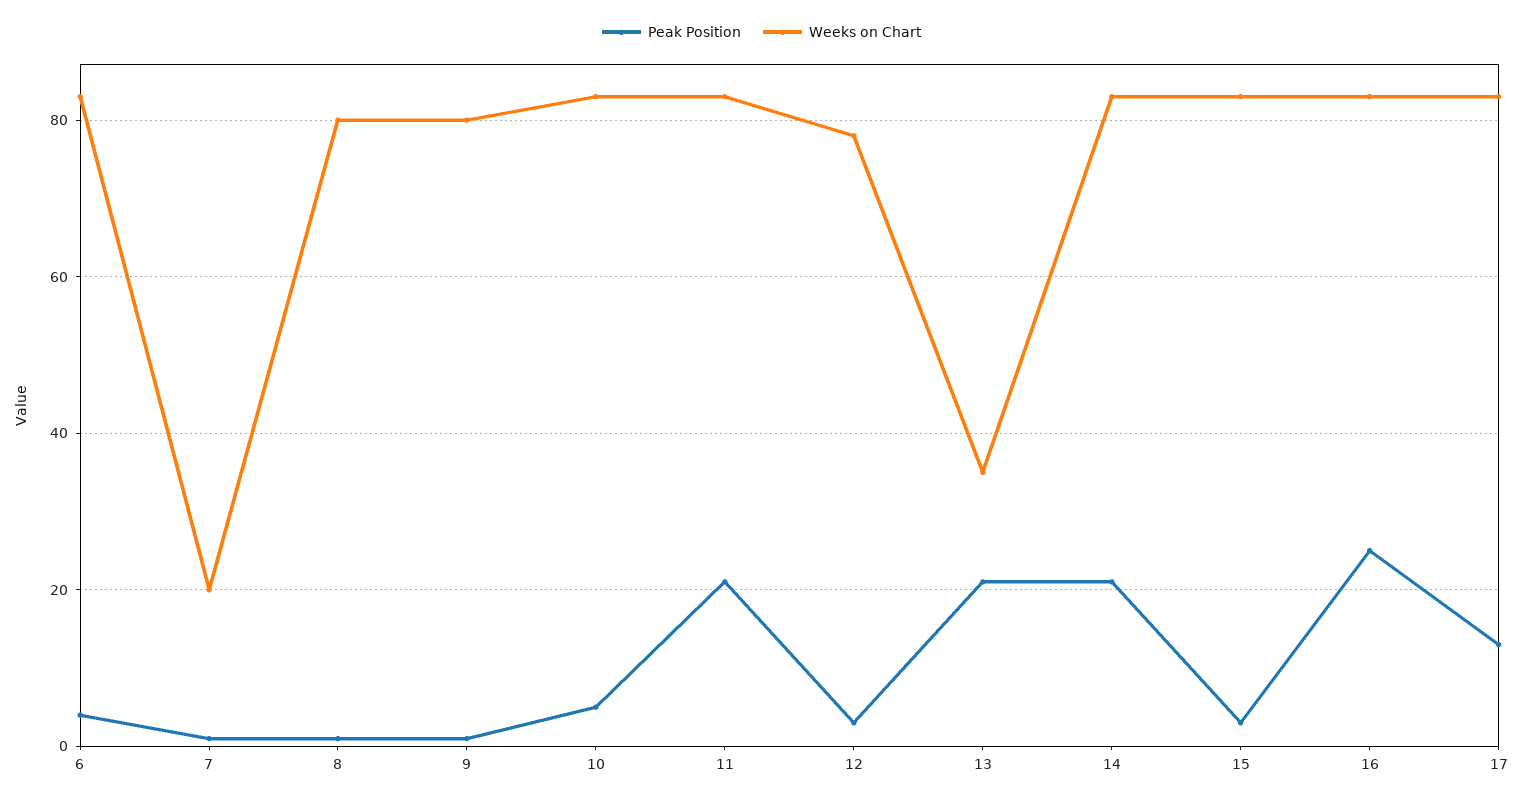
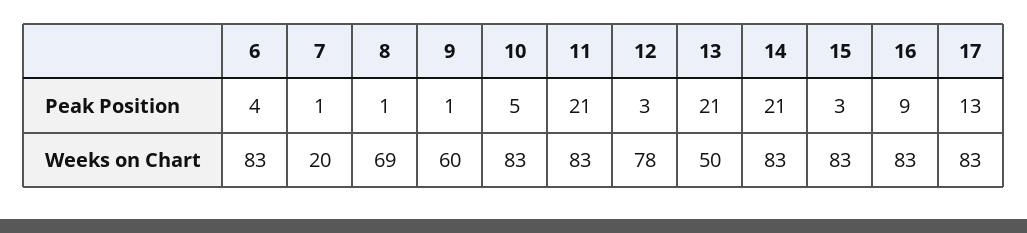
Weeks on Chart, 8: 80 -> 69
Weeks on Chart, 9: 80 -> 60
Weeks on Chart, 13: 35 -> 50
Peak Position, 16: 25 -> 9

